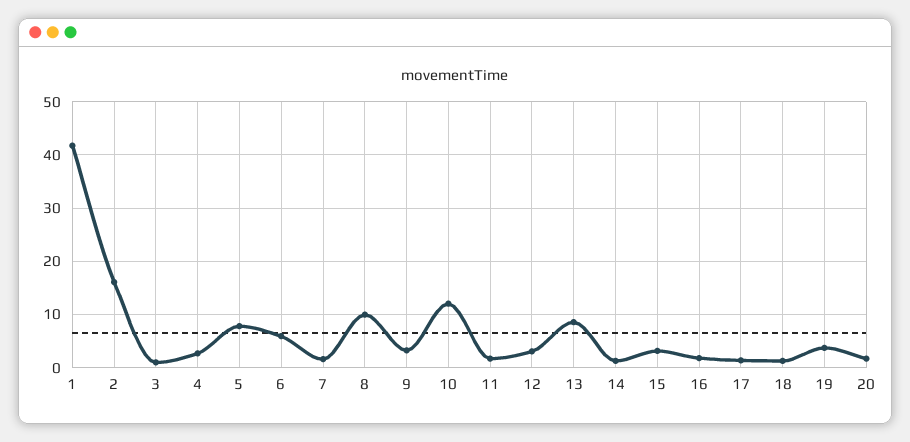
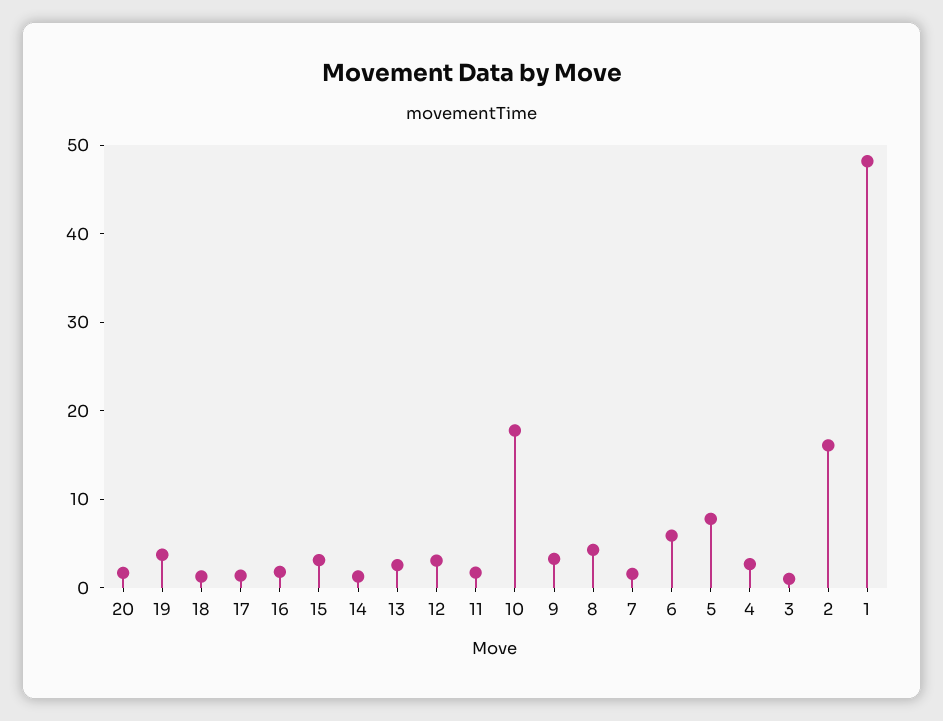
1: 42 -> 48
8: 10 -> 4
10: 12 -> 18
13: 8 -> 2

